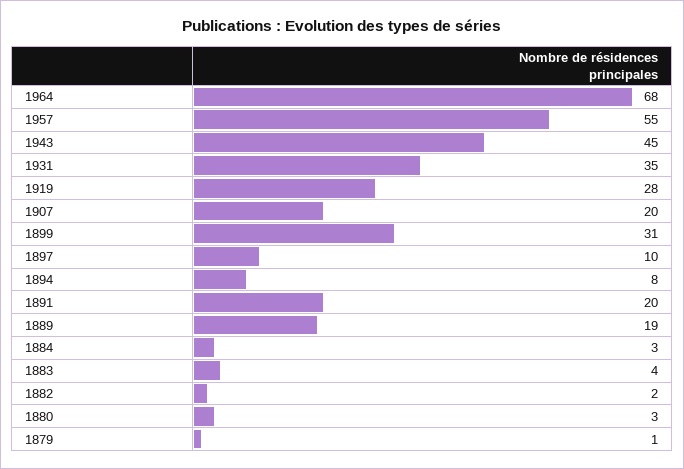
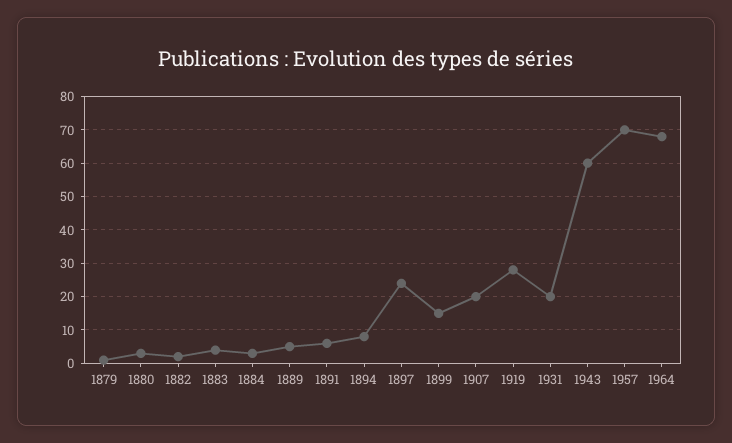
1957: 55 -> 70
1943: 45 -> 60
1931: 35 -> 20
1899: 31 -> 15
1897: 10 -> 25
1891: 20 -> 5
1889: 19 -> 5

